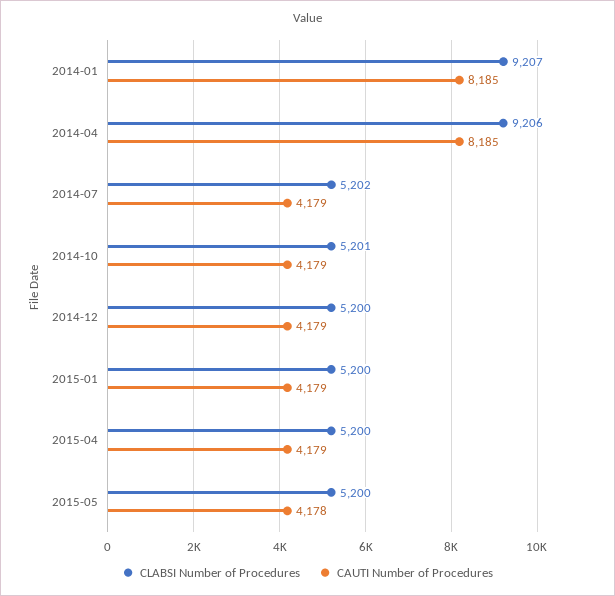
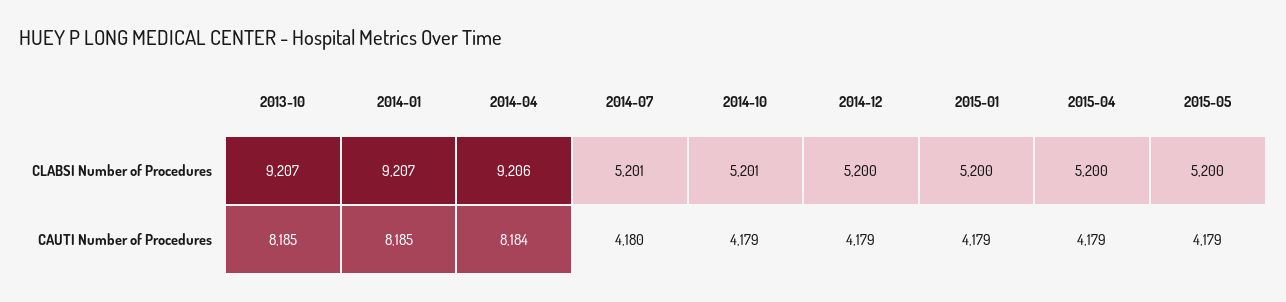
CAUTI Number of Procedures, 2014-04: 8185 -> 8184
CLABSI Number of Procedures, 2014-07: 5202 -> 5201
CAUTI Number of Procedures, 2014-07: 4179 -> 4180
CAUTI Number of Procedures, 2015-05: 4178 -> 4179
CLABSI Number of Procedures, 2013-10: none -> 9207
CAUTI Number of Procedures, 2013-10: none -> 8185

